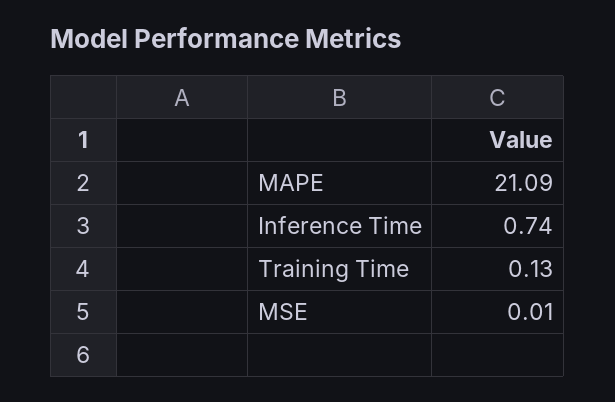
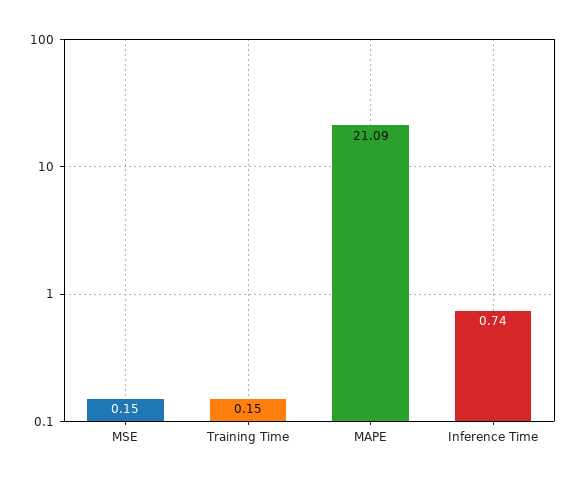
Training Time: 0.13 -> 0.15
MSE: 0.01 -> 0.15

